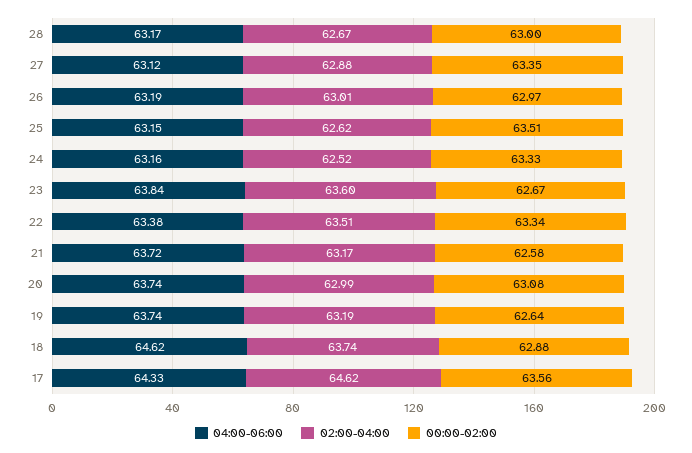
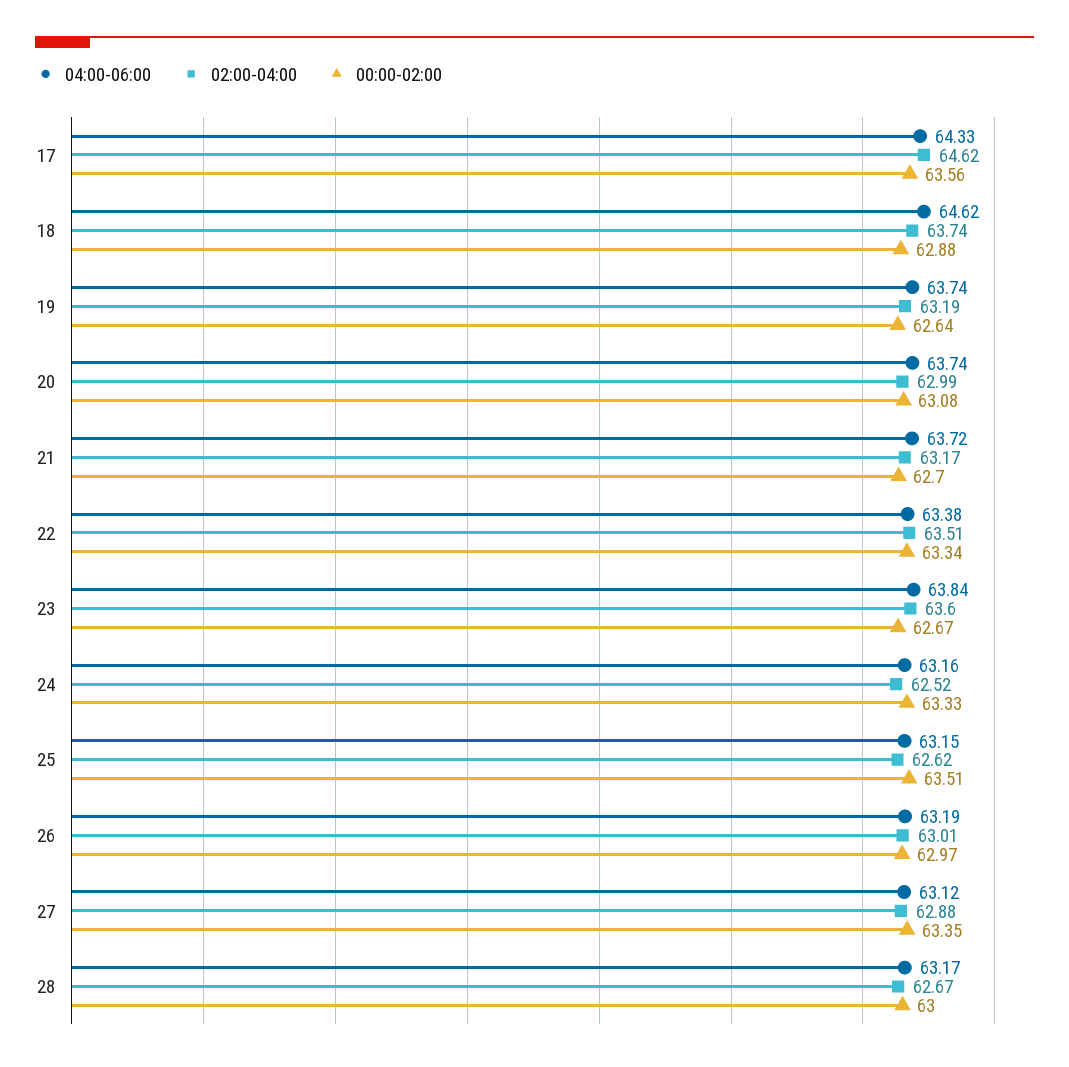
00:00-02:00, 21: 62.58 -> 62.7

